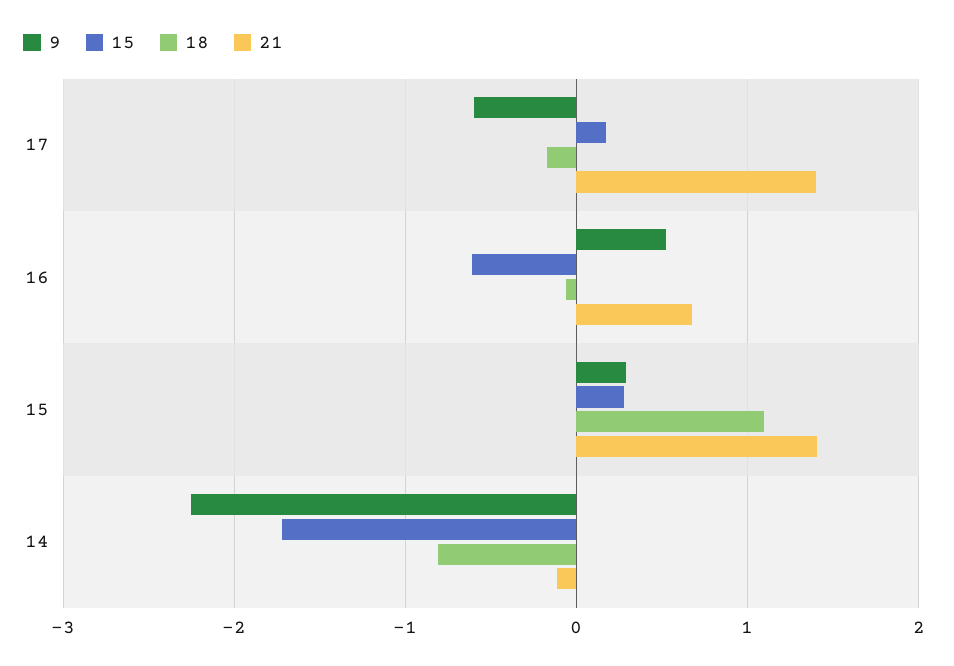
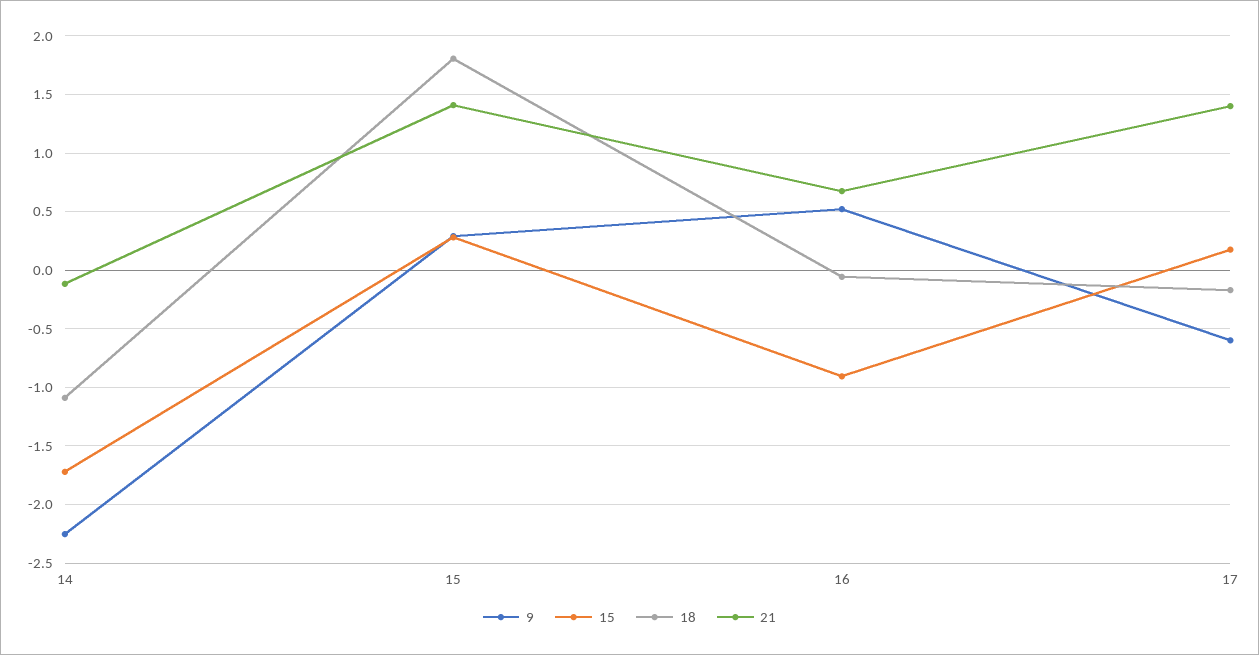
15, 16: -0.6 -> -0.9
18, 15: 1.1 -> 1.8
18, 14: -0.8 -> -1.1

